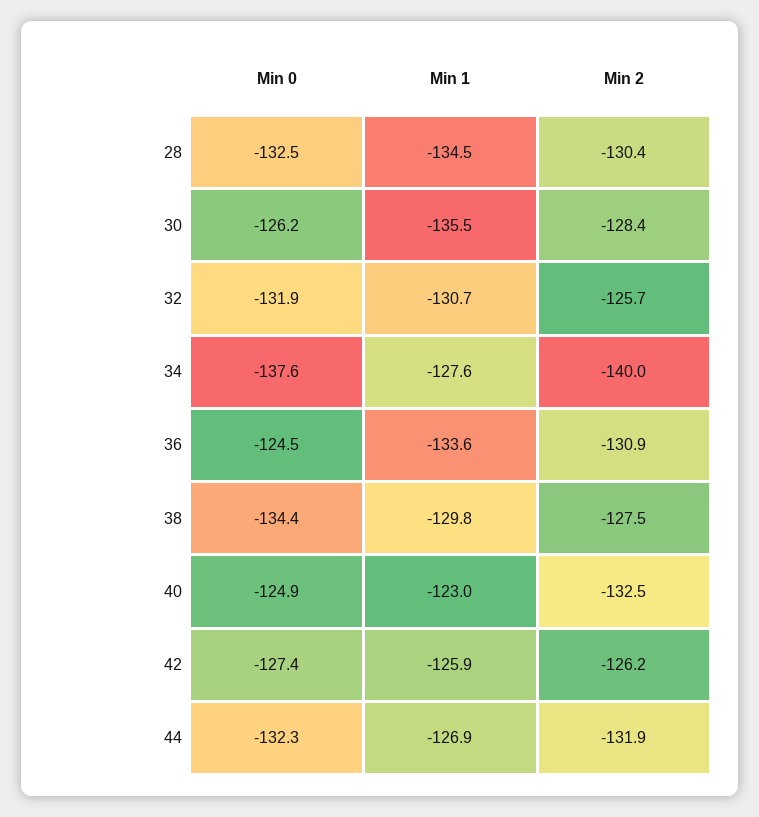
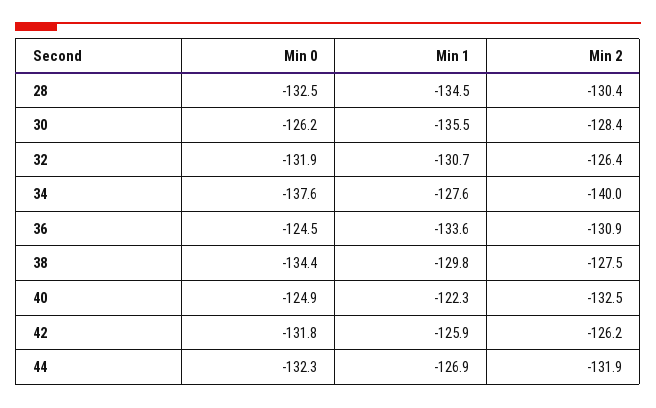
Min 2, 32: -125.7 -> -126.4
Min 1, 40: -123 -> -122.3
Min 0, 42: -127.4 -> -131.8

